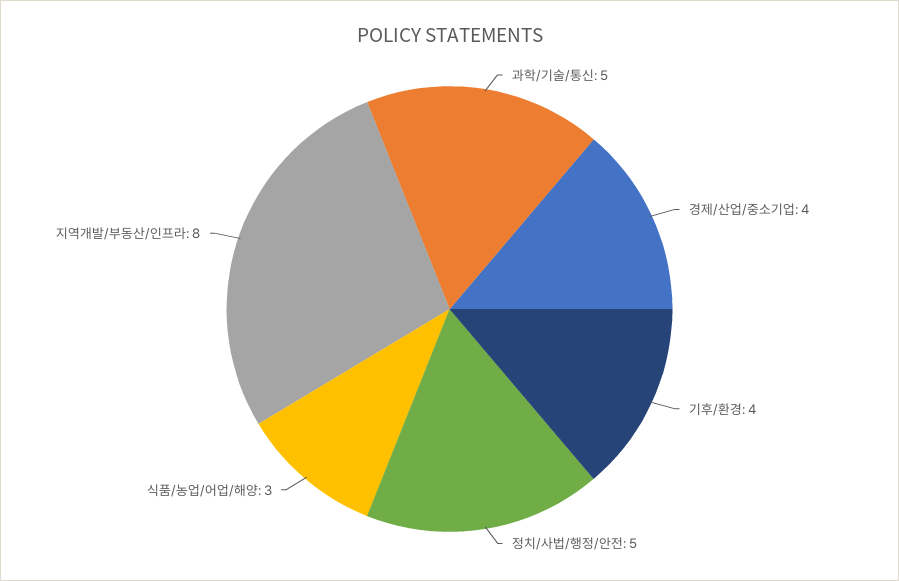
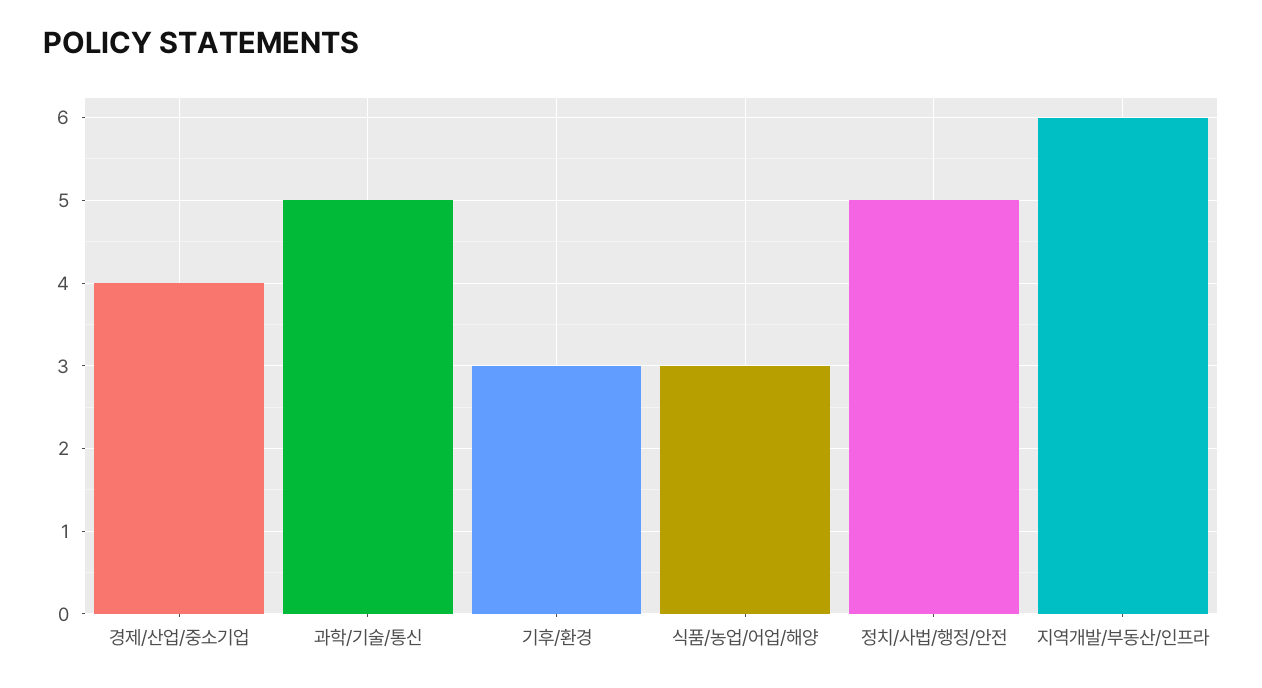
기후/환경: 4 -> 3
지역개발/부동산/인프라: 8 -> 6

